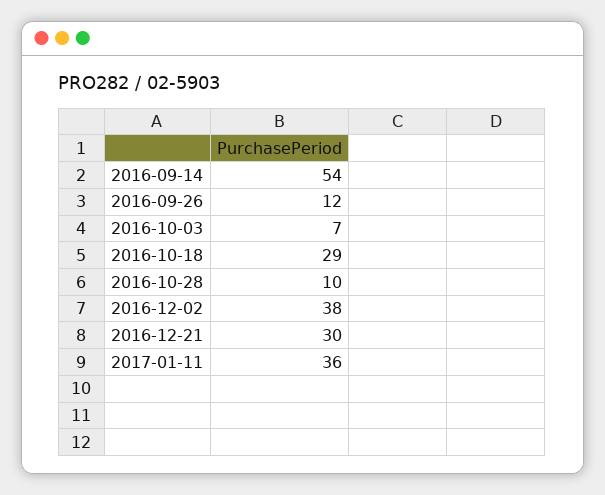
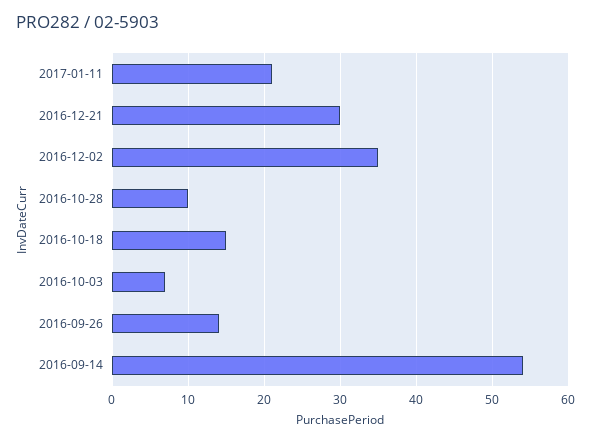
2016-09-26: 12 -> 14
2016-10-18: 29 -> 15
2016-12-02: 38 -> 35
2017-01-11: 36 -> 21

